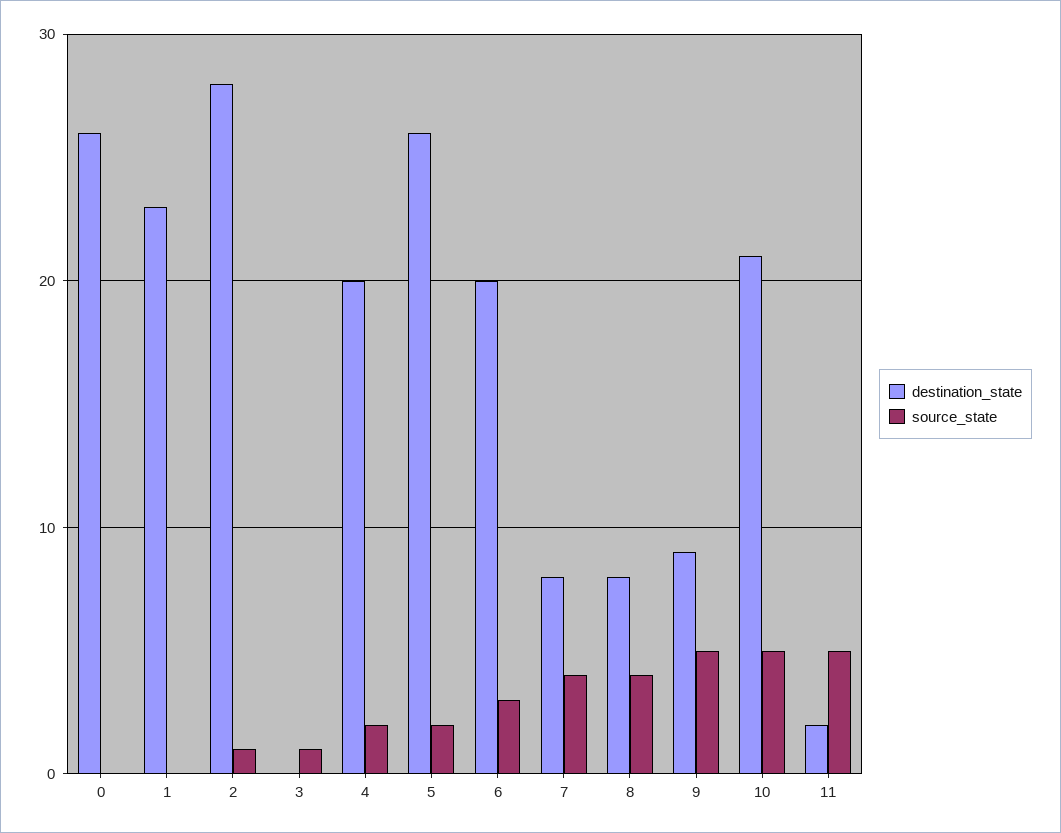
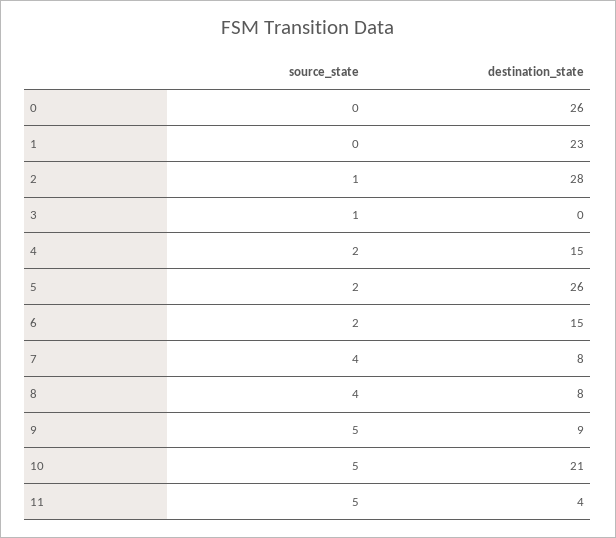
destination_state, 4: 20 -> 15
destination_state, 6: 20 -> 15
source_state, 6: 3 -> 2
destination_state, 11: 2 -> 4

